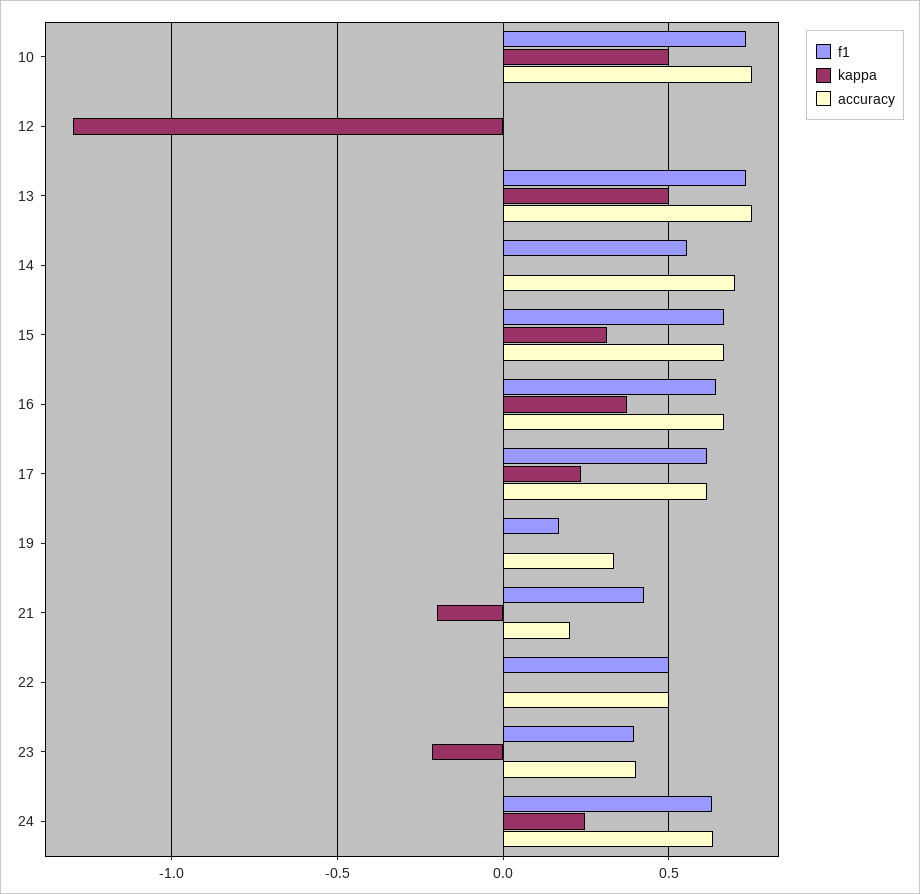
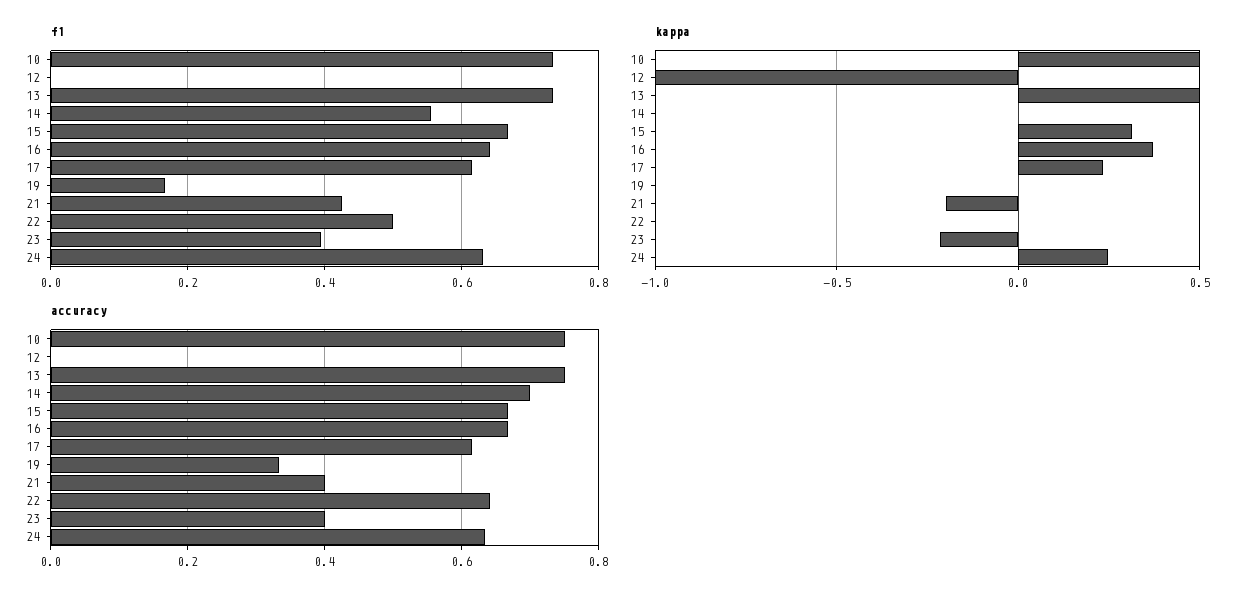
kappa, 12: -1.3 -> -1
accuracy, 21: 0.2 -> 0.4
accuracy, 22: 0.5 -> 0.64

